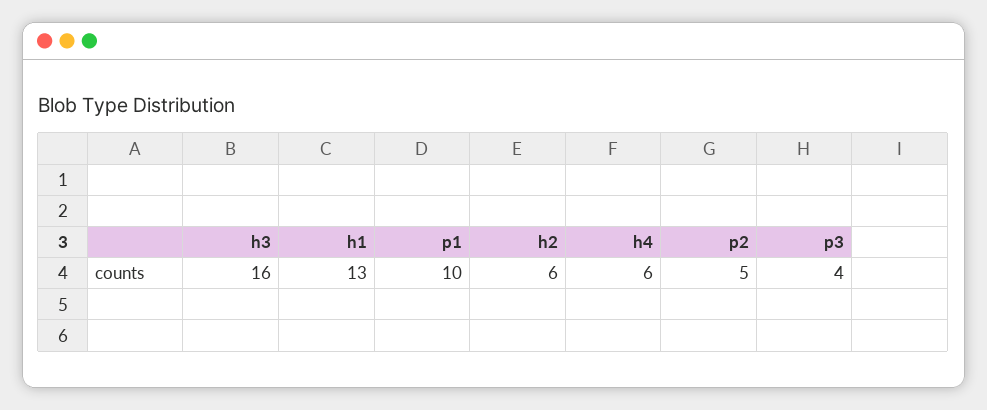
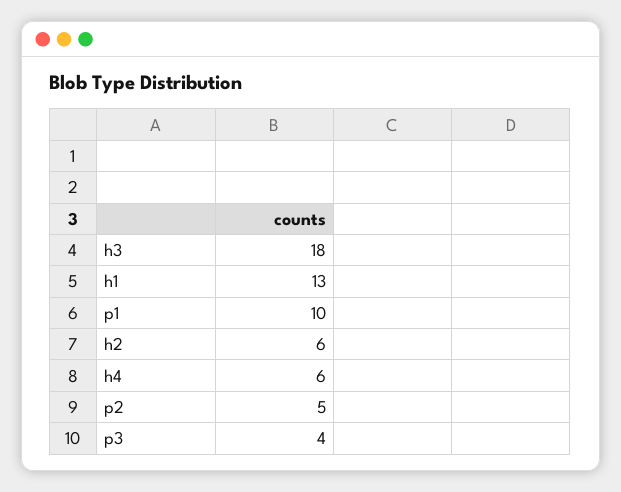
h3: 16 -> 18

